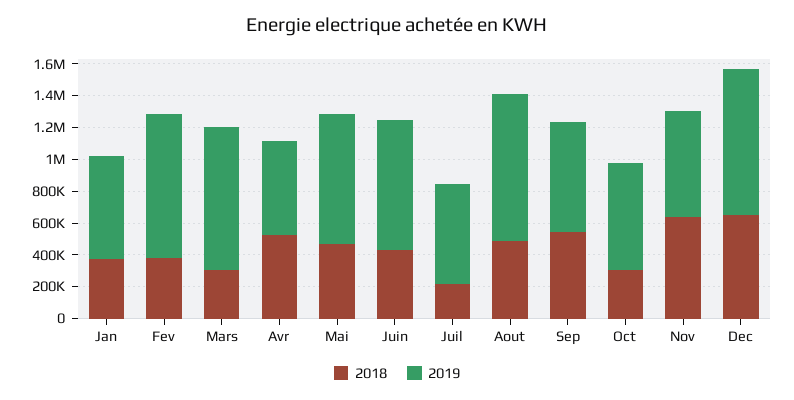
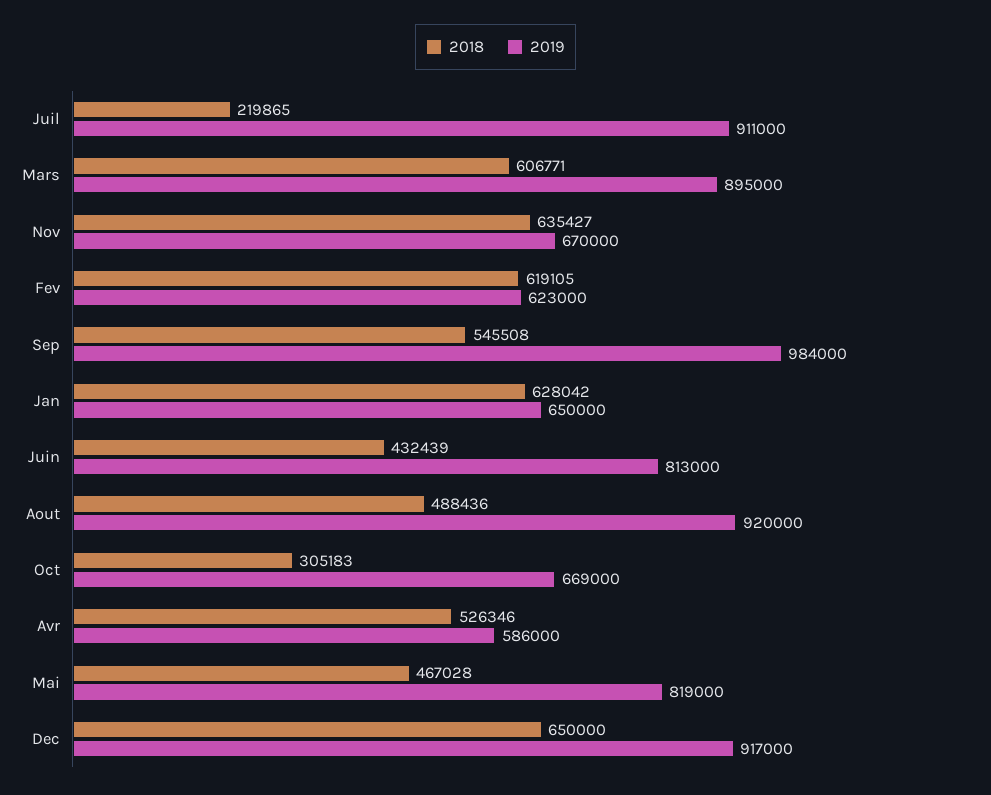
2018, Jan: 400000 -> 628042
2018, Fev: 400000 -> 619105
2019, Fev: 900000 -> 623000
2018, Mars: 300000 -> 606771
2019, Juil: 600000 -> 911000
2019, Sep: 700000 -> 984000

